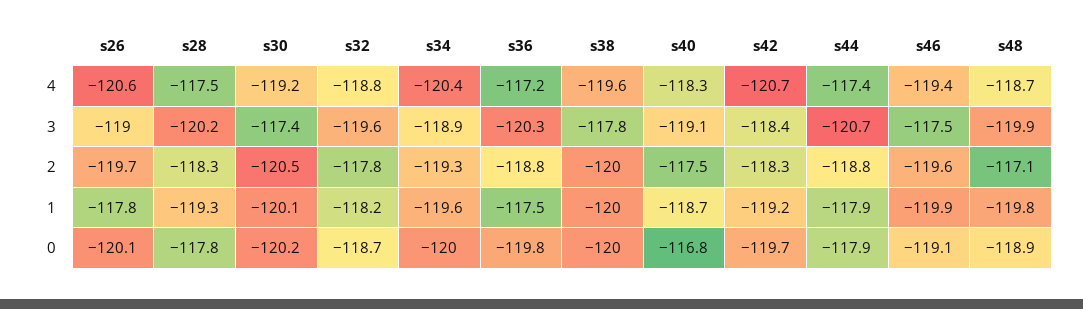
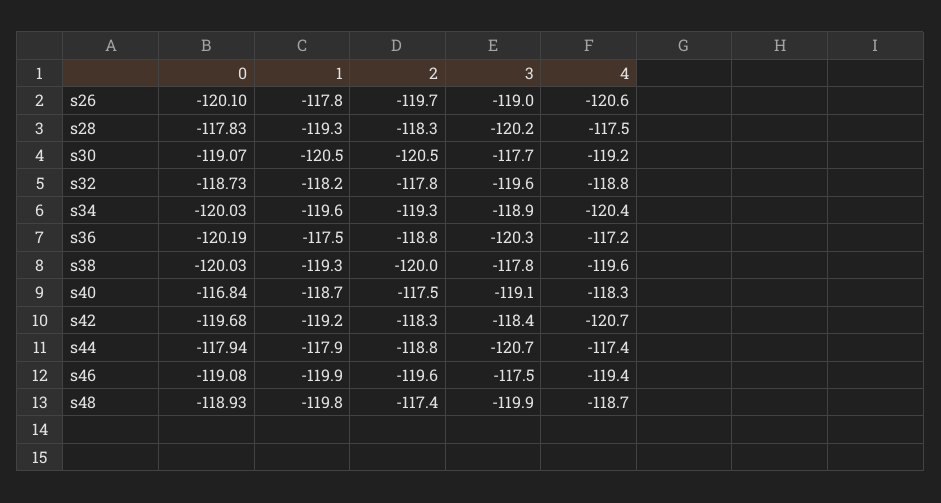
s30, 3: -117.4 -> -117.7
s48, 2: -117.1 -> -117.4
s30, 1: -120.1 -> -120.5
s38, 1: -120 -> -119.3
s30, 0: -120.2 -> -119.07
s36, 0: -119.8 -> -120.19

